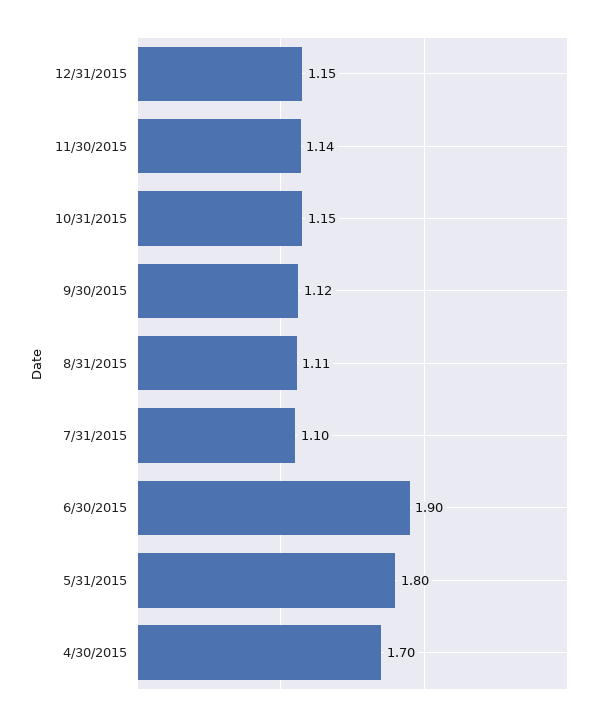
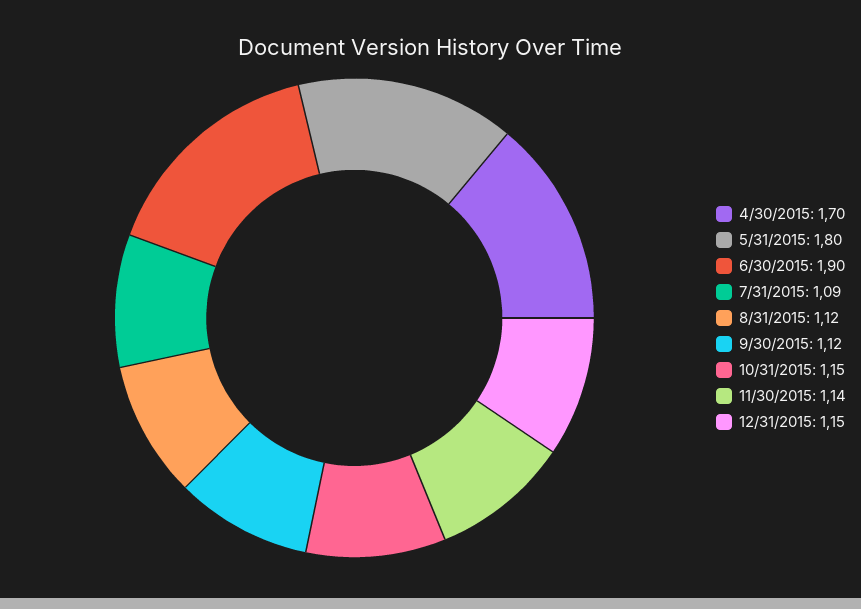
8/31/2015: 1.11 -> 1.12
7/31/2015: 1.1 -> 1.09

